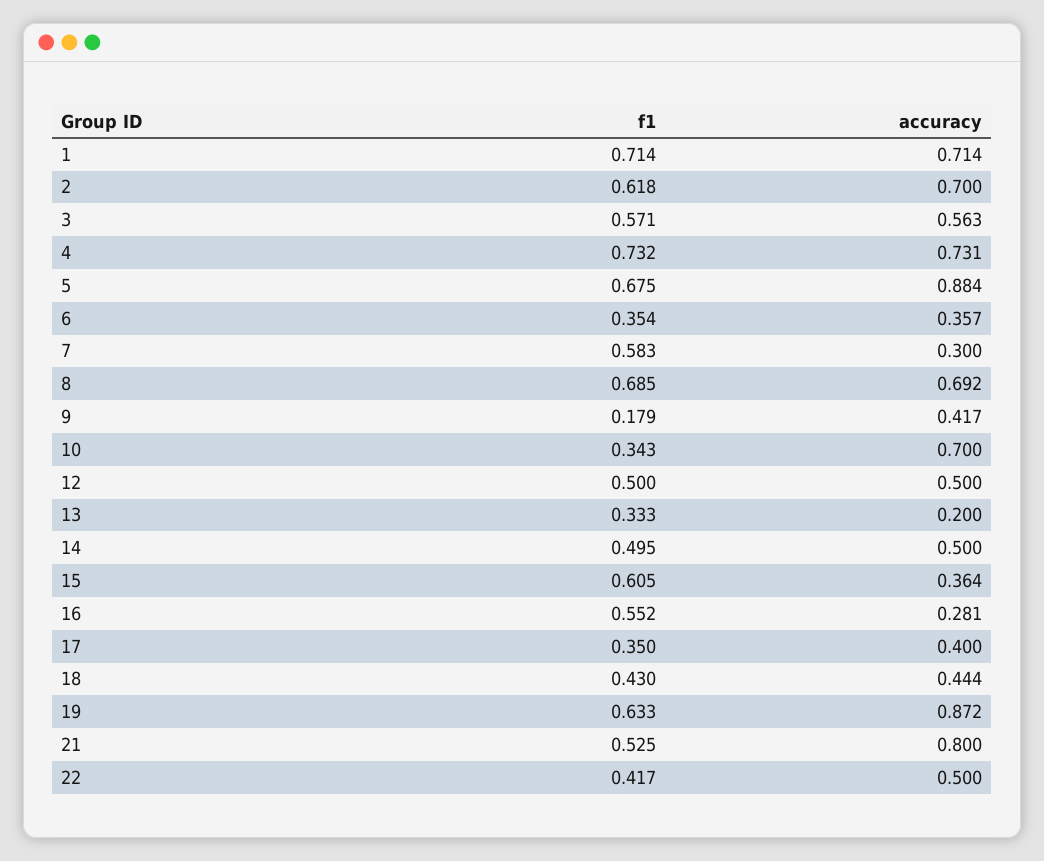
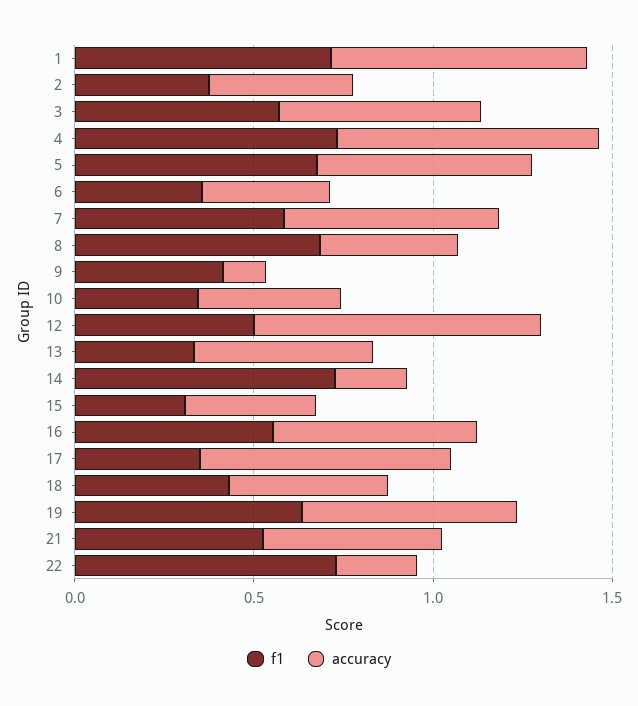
f1, 2: 0.618 -> 0.4
accuracy, 2: 0.7 -> 0.4
accuracy, 5: 0.884 -> 0.6
accuracy, 7: 0.3 -> 0.6
accuracy, 8: 0.692 -> 0.4
f1, 9: 0.179 -> 0.4
accuracy, 9: 0.417 -> 0.1
accuracy, 10: 0.7 -> 0.4
accuracy, 12: 0.5 -> 0.8
accuracy, 13: 0.2 -> 0.5
f1, 14: 0.495 -> 0.7
accuracy, 14: 0.5 -> 0.2
f1, 15: 0.605 -> 0.3
accuracy, 16: 0.281 -> 0.6
accuracy, 17: 0.4 -> 0.7
accuracy, 19: 0.872 -> 0.6
accuracy, 21: 0.8 -> 0.5
f1, 22: 0.417 -> 0.7
accuracy, 22: 0.5 -> 0.2

